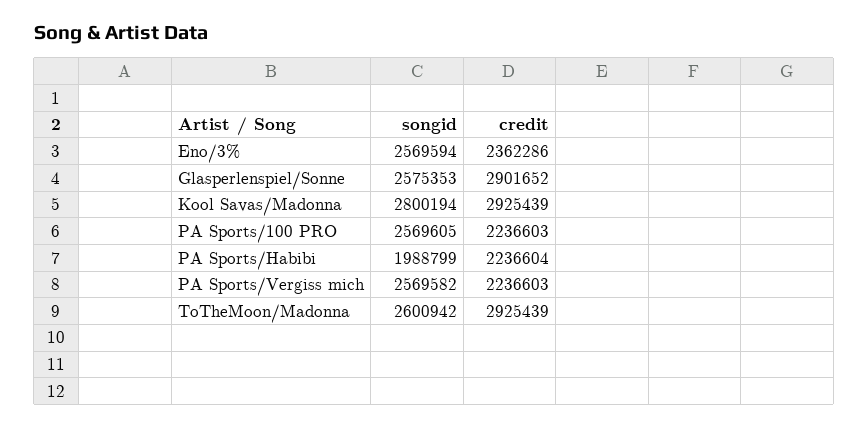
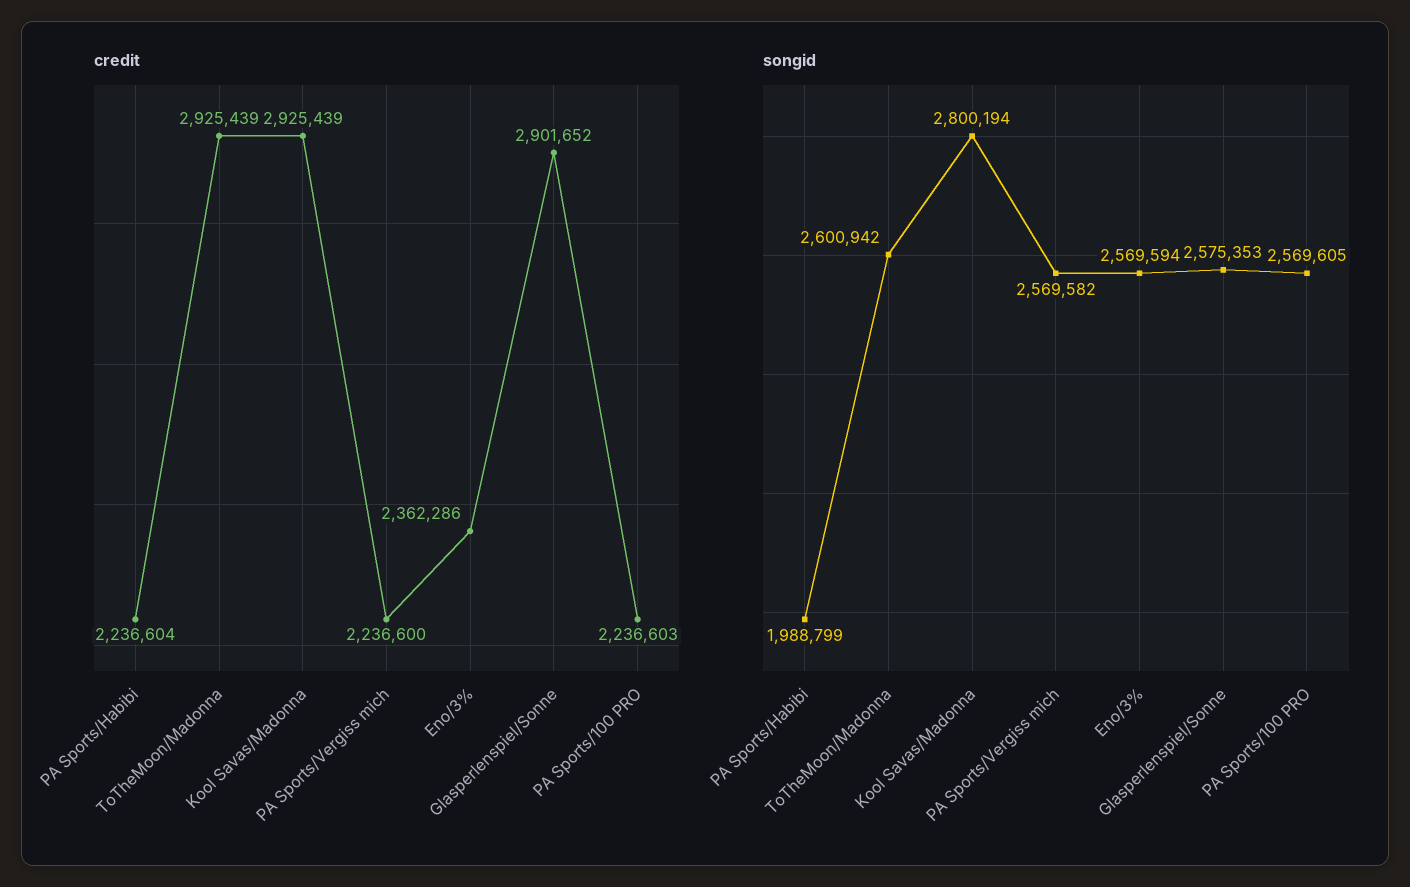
credit, PA Sports/Vergiss mich: 2236603 -> 2236600

